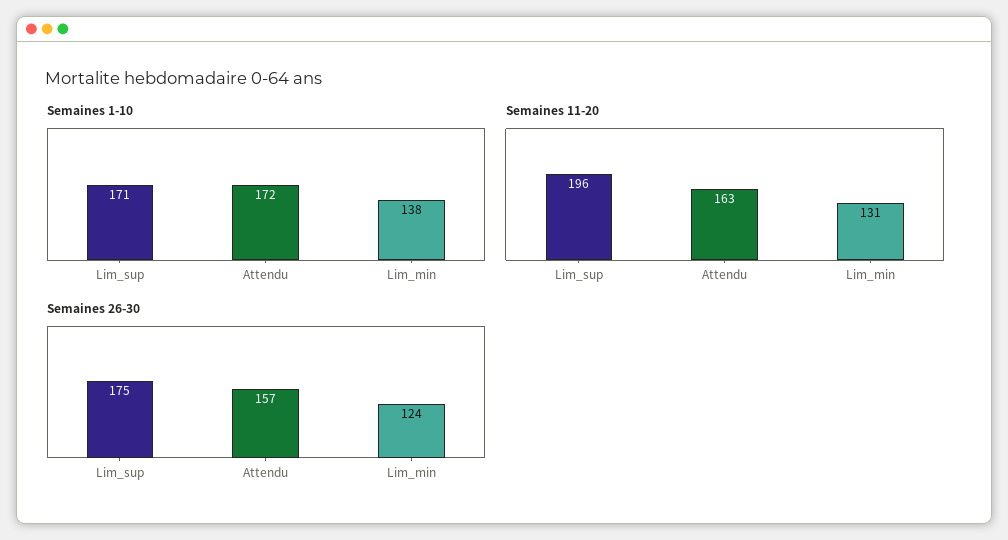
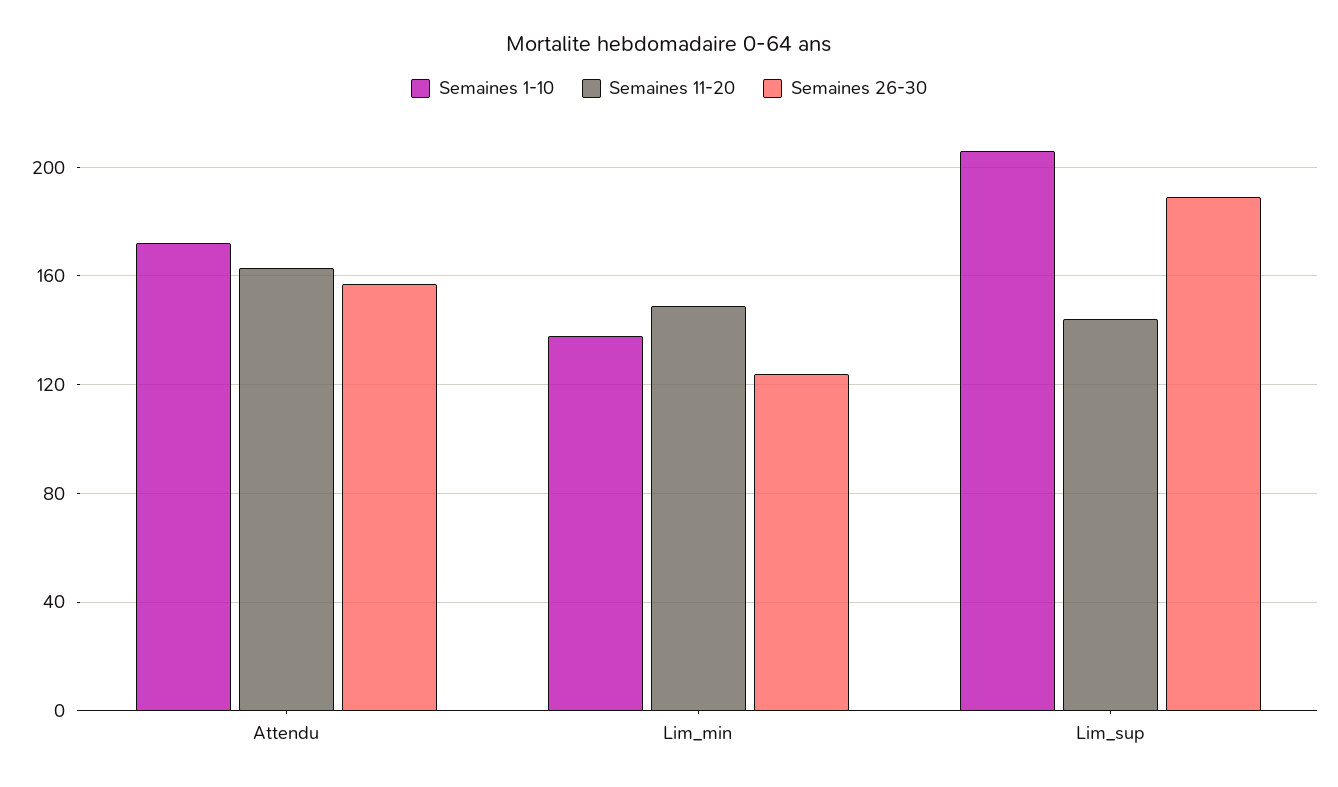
Semaines 1-10, Lim_sup: 171 -> 205
Semaines 11-20, Lim_sup: 196 -> 145
Semaines 11-20, Lim_min: 131 -> 150
Semaines 26-30, Lim_sup: 175 -> 190

